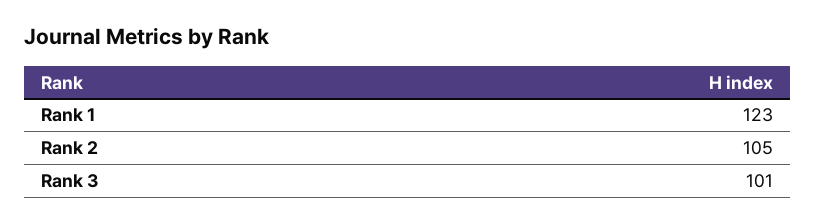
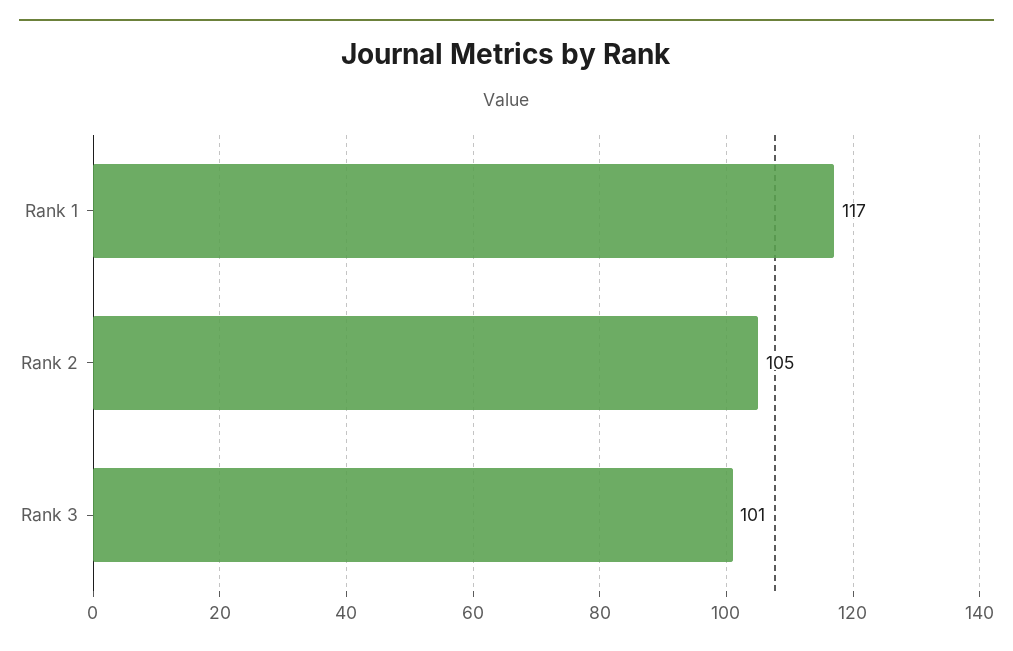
Rank 1: 123 -> 117

